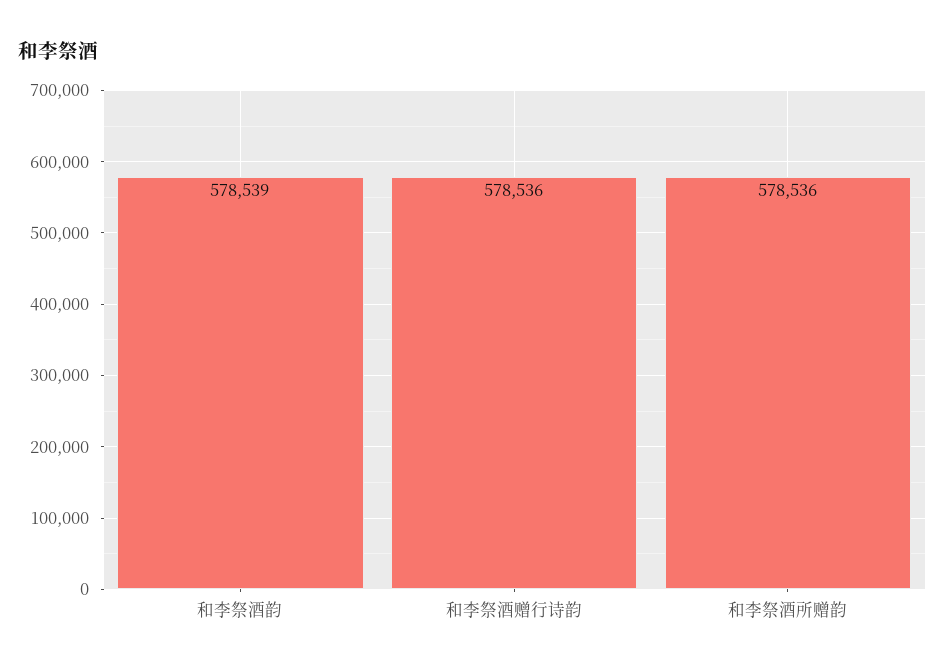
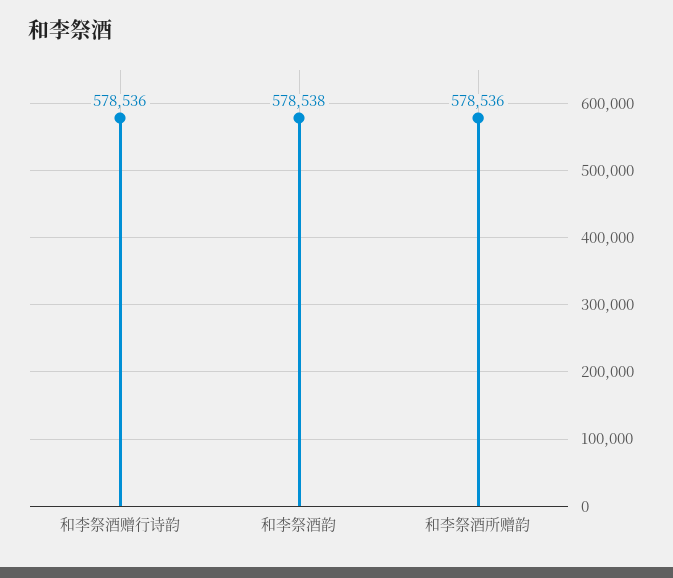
和李祭酒韵: 578539 -> 578538

